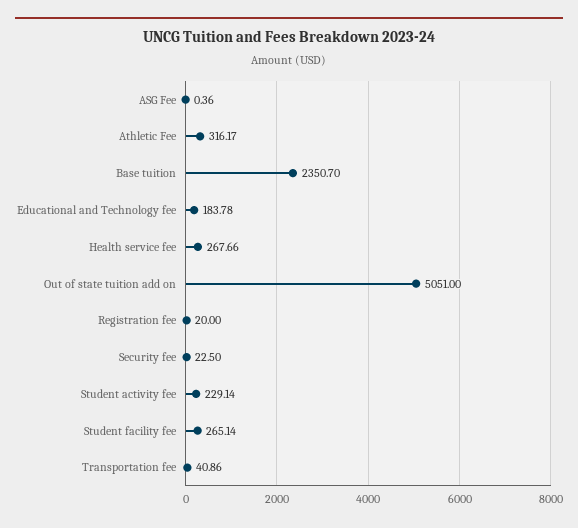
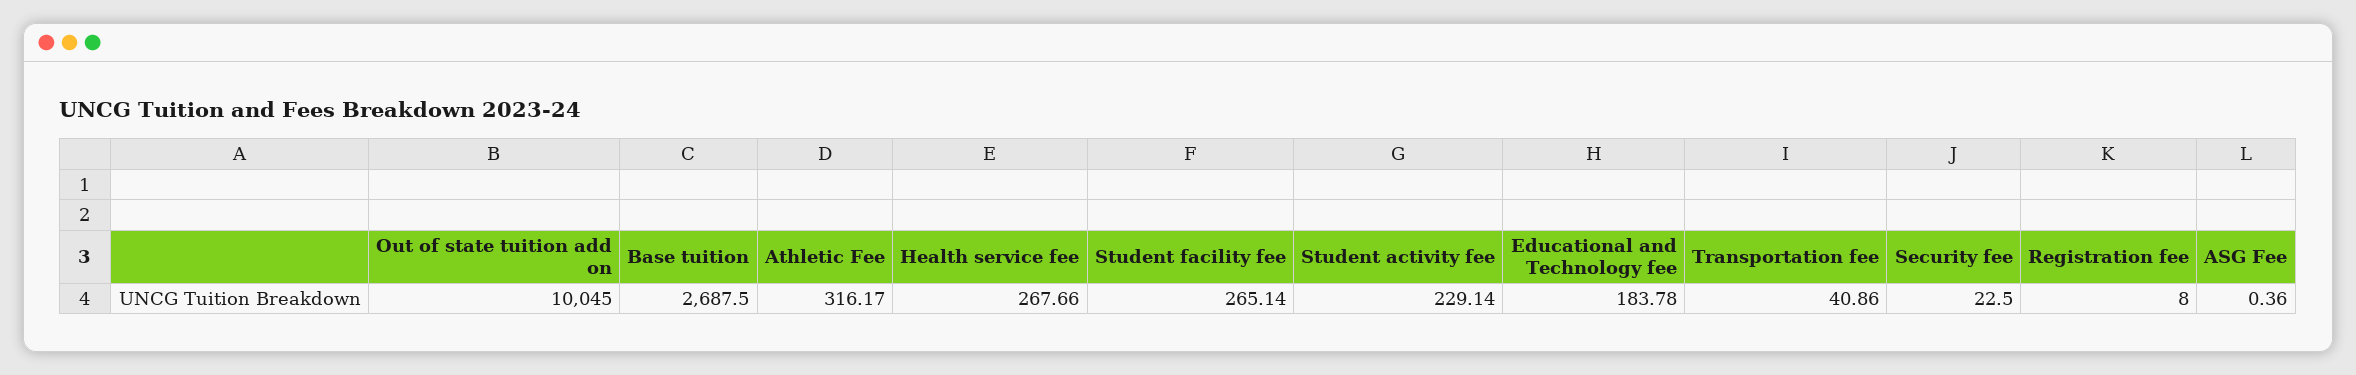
Base tuition: 2350.7 -> 2687.5
Out of state tuition add on: 5051 -> 10045
Registration fee: 20 -> 8

